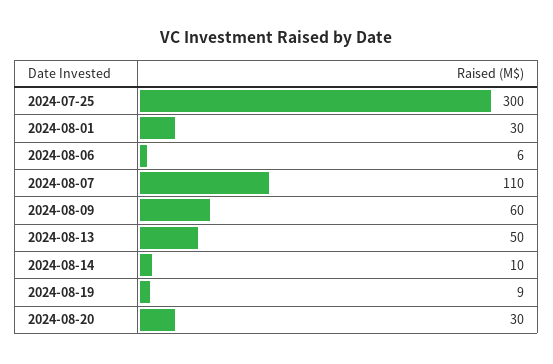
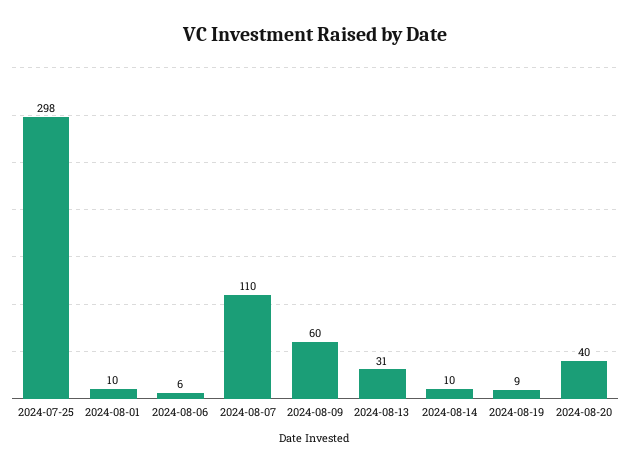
2024-07-25: 300 -> 298
2024-08-01: 30 -> 10
2024-08-13: 50 -> 31
2024-08-20: 30 -> 40

